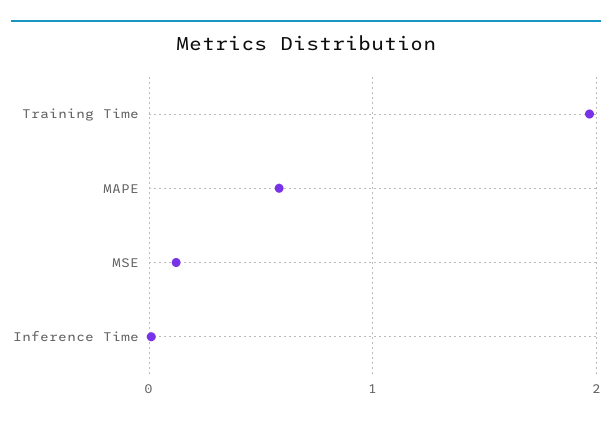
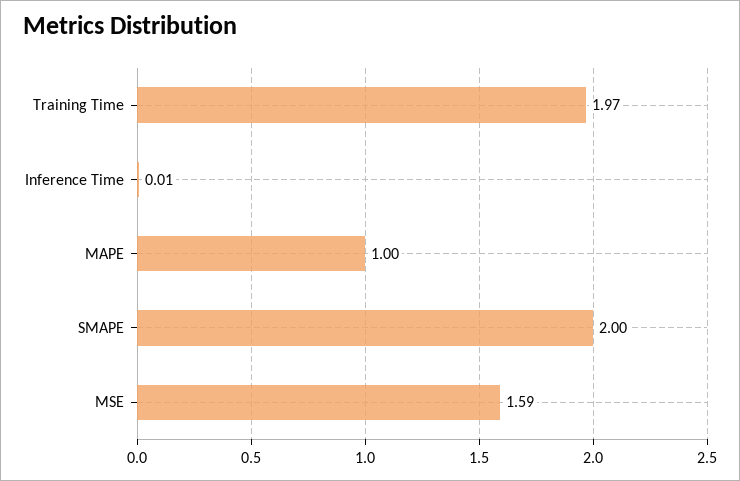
MAPE: 0.6 -> 1
MSE: 0.1 -> 1.59
SMAPE: none -> 2

